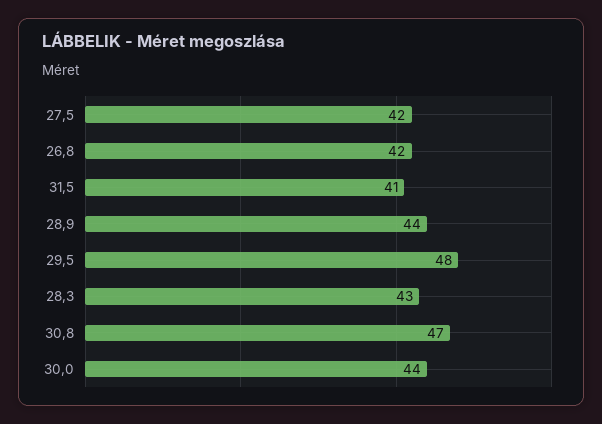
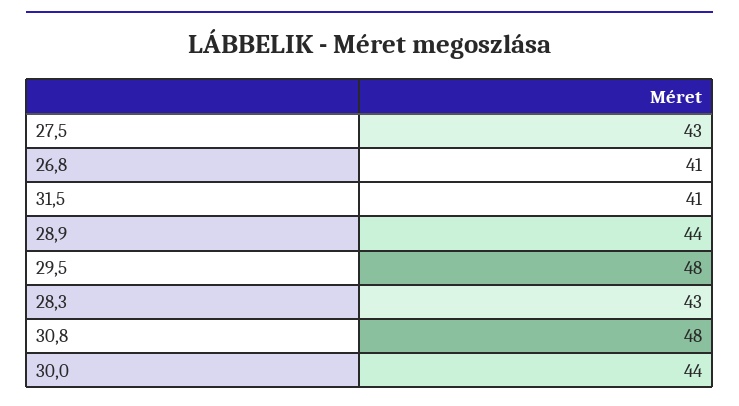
27,5: 42 -> 43
26,8: 42 -> 41
30,8: 47 -> 48

